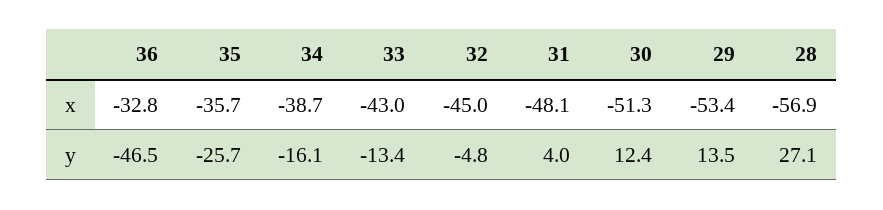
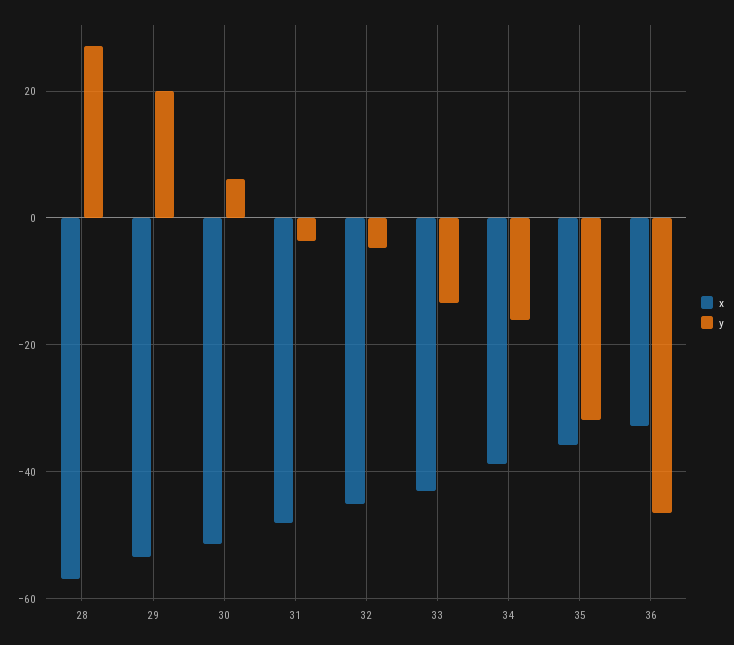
y, 35: -25.7 -> -32
y, 31: 4 -> -4
y, 30: 12.4 -> 6
y, 29: 13.5 -> 20

